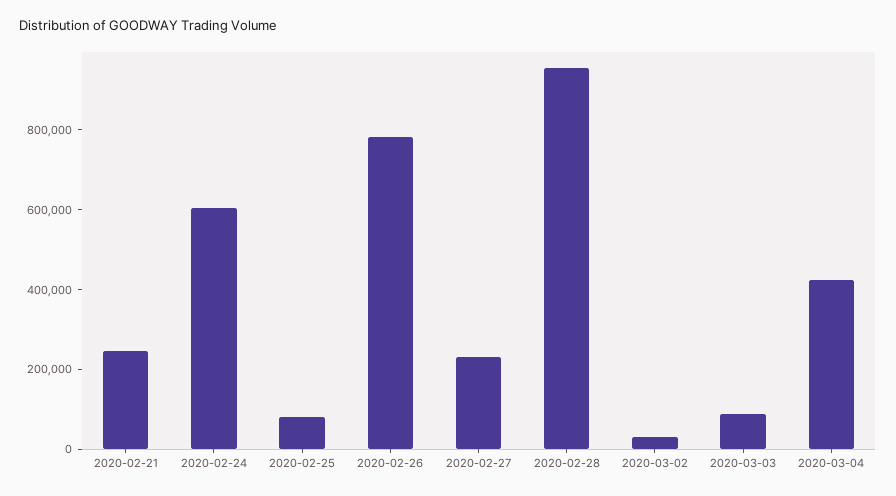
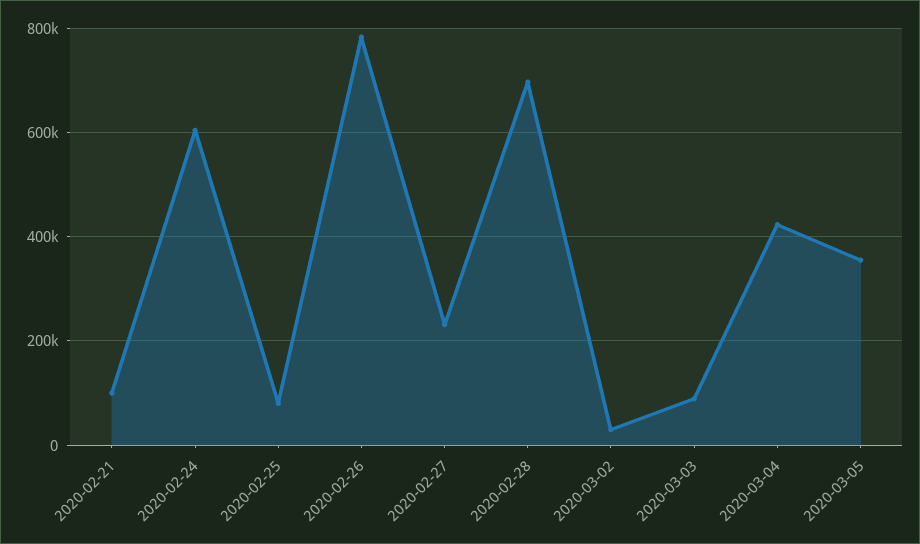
2020-02-21: 250000 -> 100000
2020-02-28: 950000 -> 700000
2020-03-05: none -> 360000

